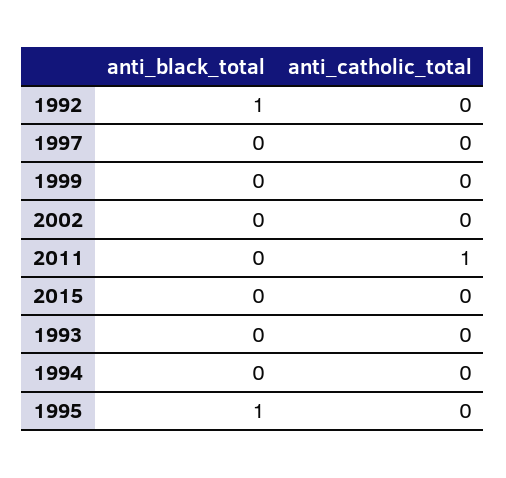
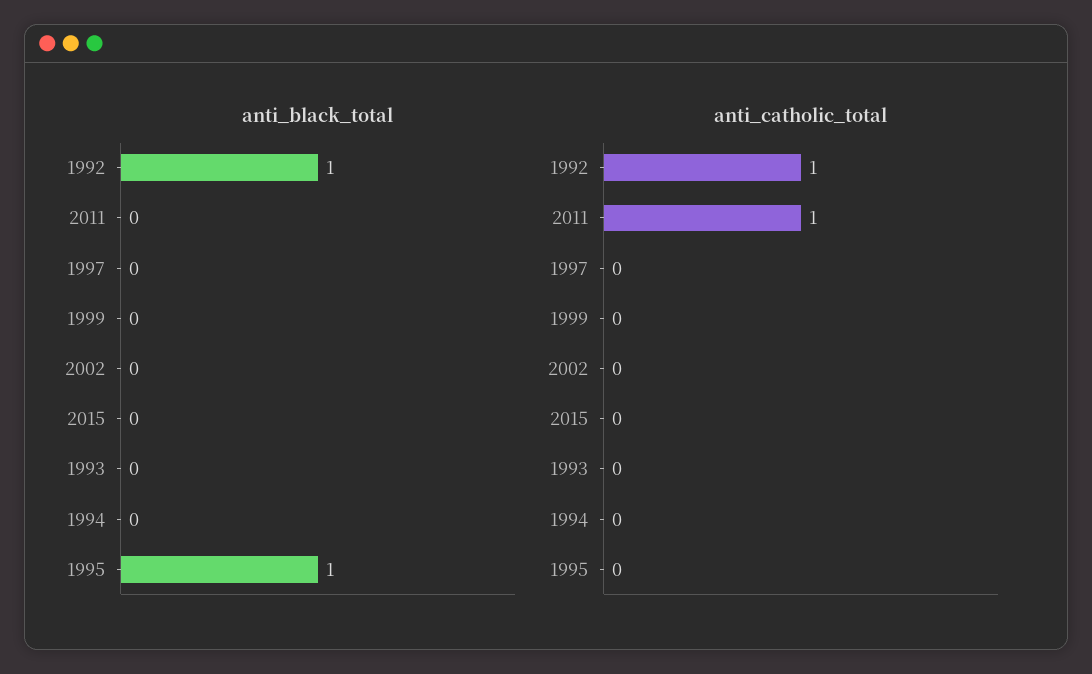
anti_catholic_total, 1992: 0 -> 1

